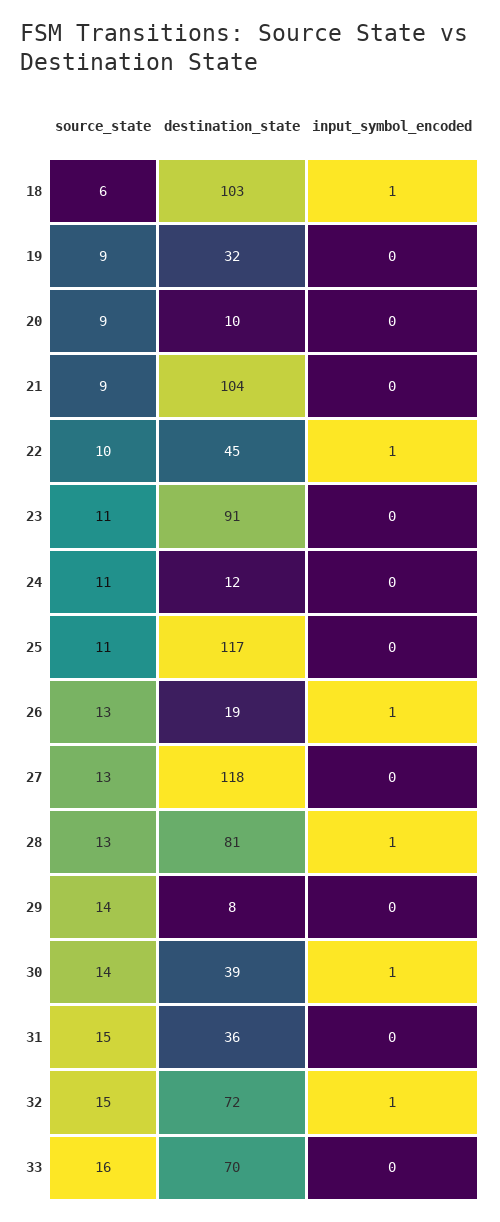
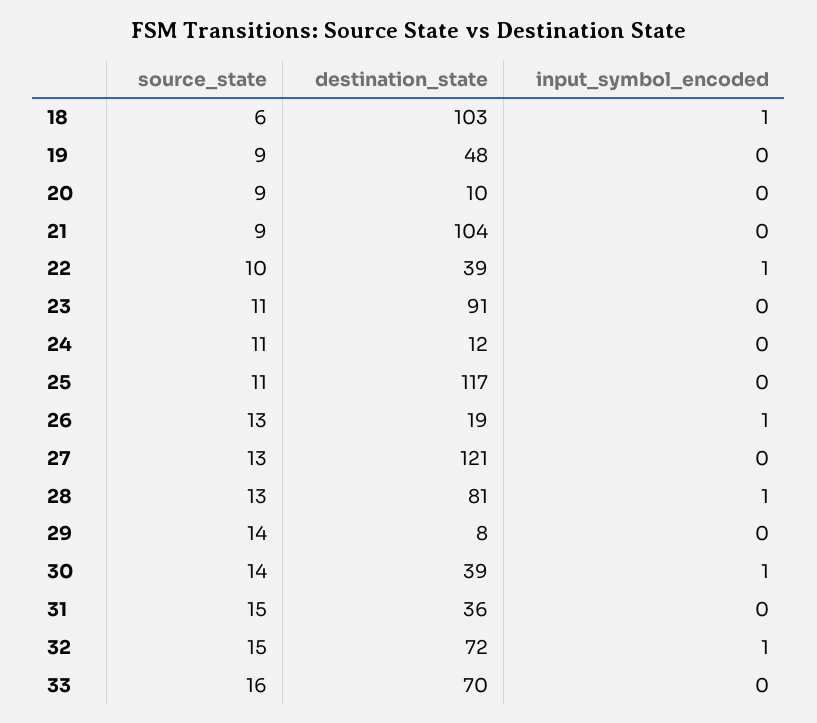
destination_state, 19: 32 -> 48
destination_state, 22: 45 -> 39
destination_state, 27: 118 -> 121

